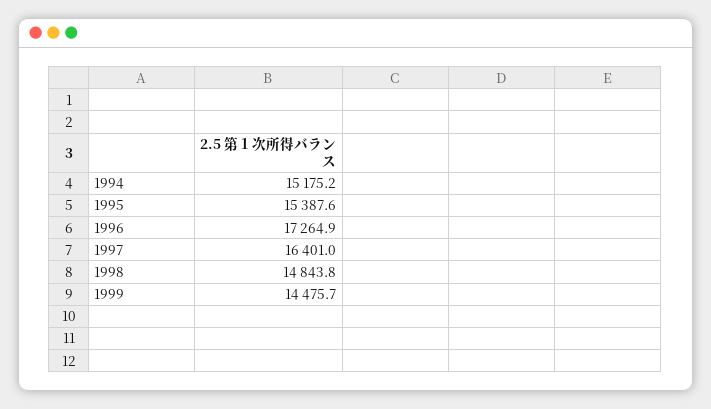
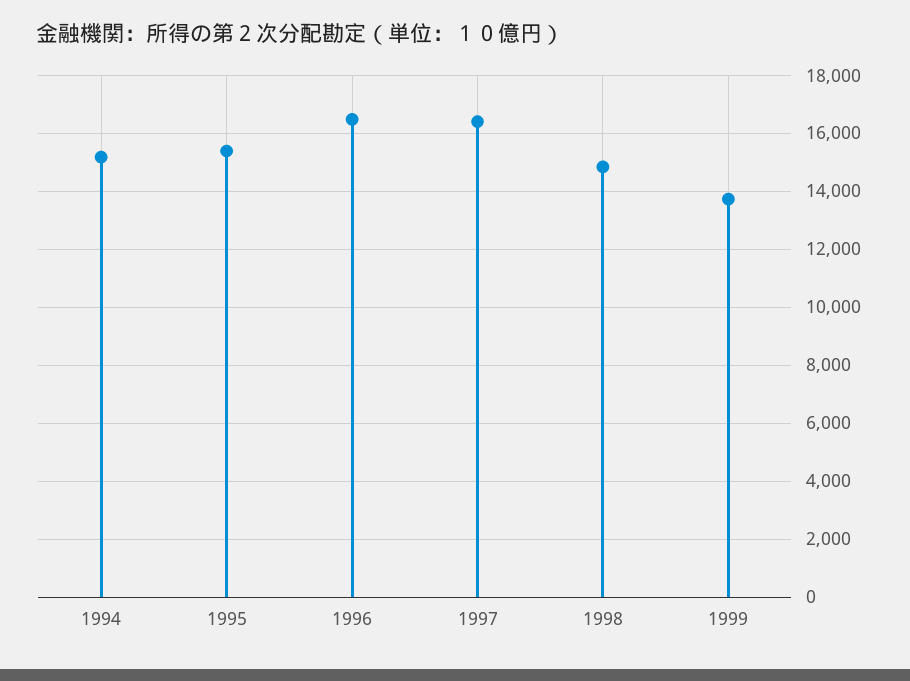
1996: 17264.9 -> 16500
1999: 14475.7 -> 13750

